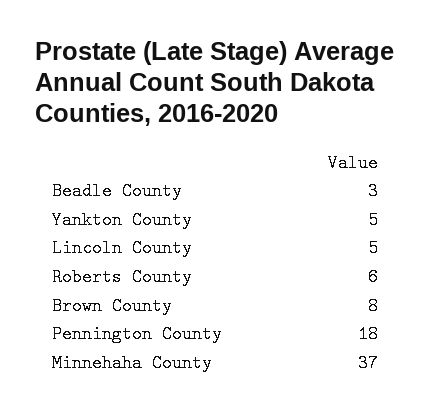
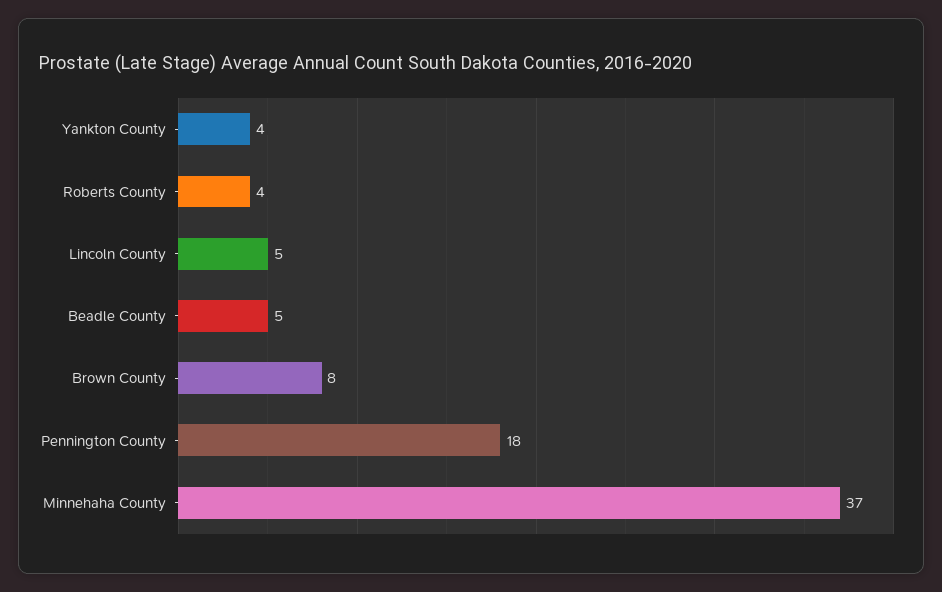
Beadle County: 3 -> 5
Yankton County: 5 -> 4
Roberts County: 6 -> 4

